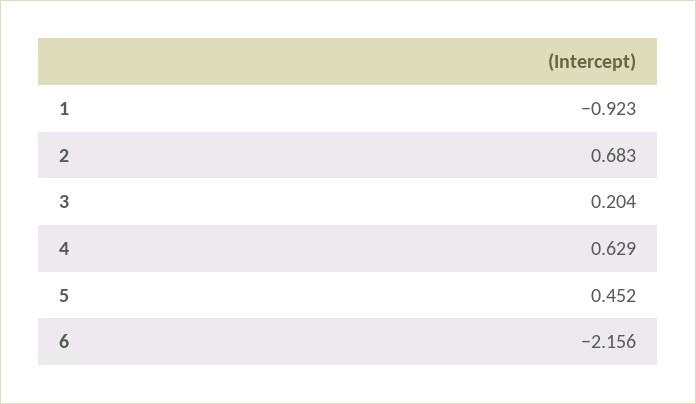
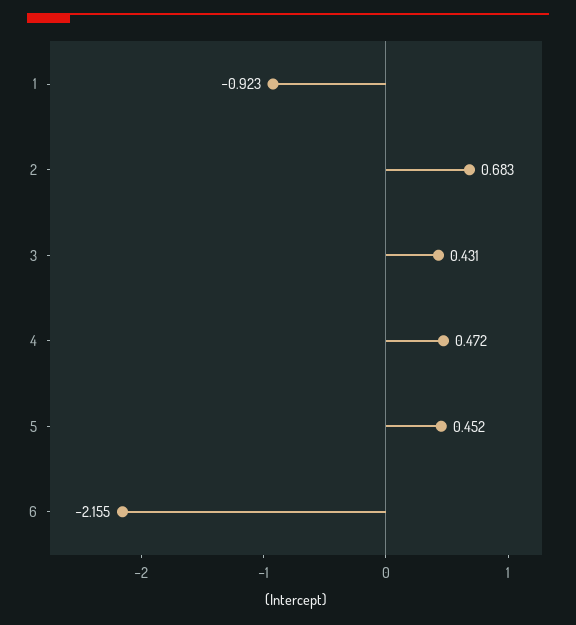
3: 0.204 -> 0.431
4: 0.629 -> 0.472
6: -2.156 -> -2.155

